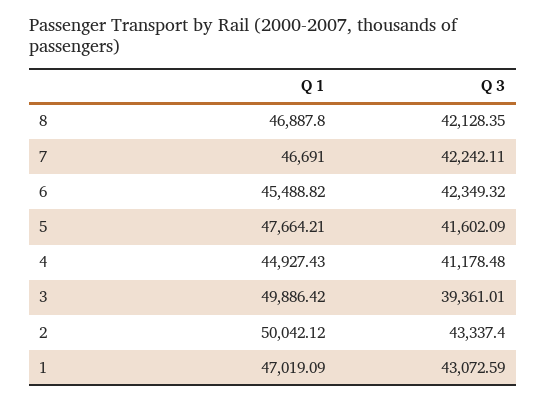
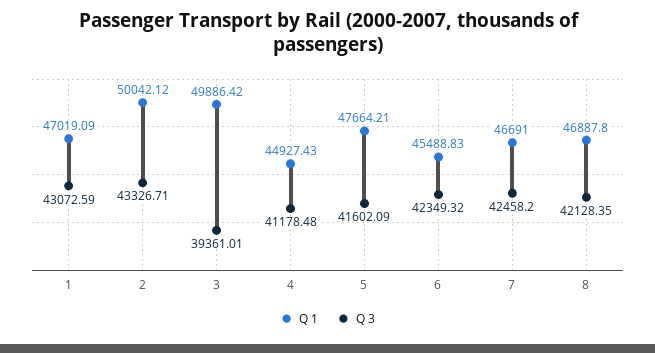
Q 3, 7: 42242.11 -> 42458.2
Q 1, 6: 45488.82 -> 45488.83
Q 3, 2: 43337.4 -> 43326.71

